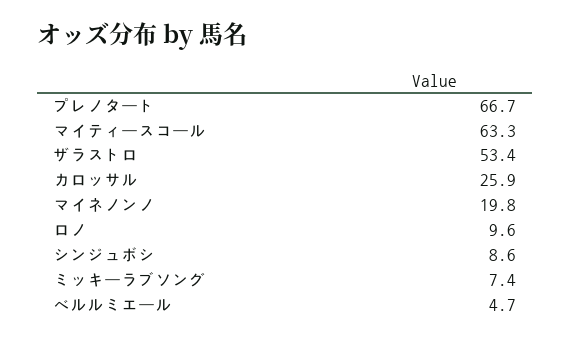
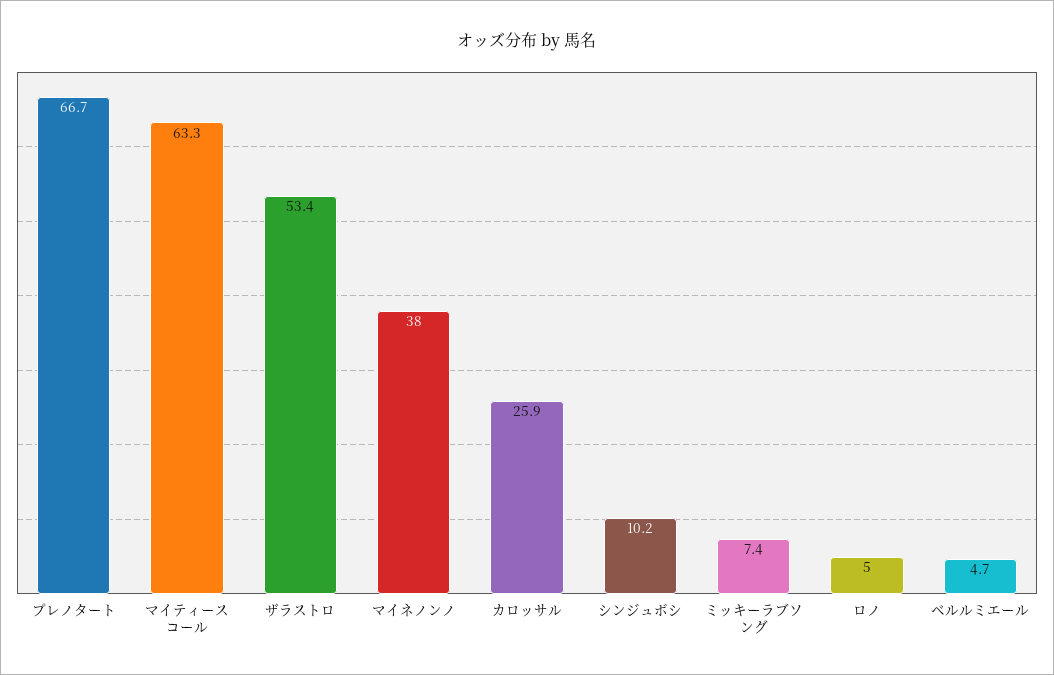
マイネノンノ: 19.8 -> 38
ロノ: 9.6 -> 5
シンジュボシ: 8.6 -> 10.2

